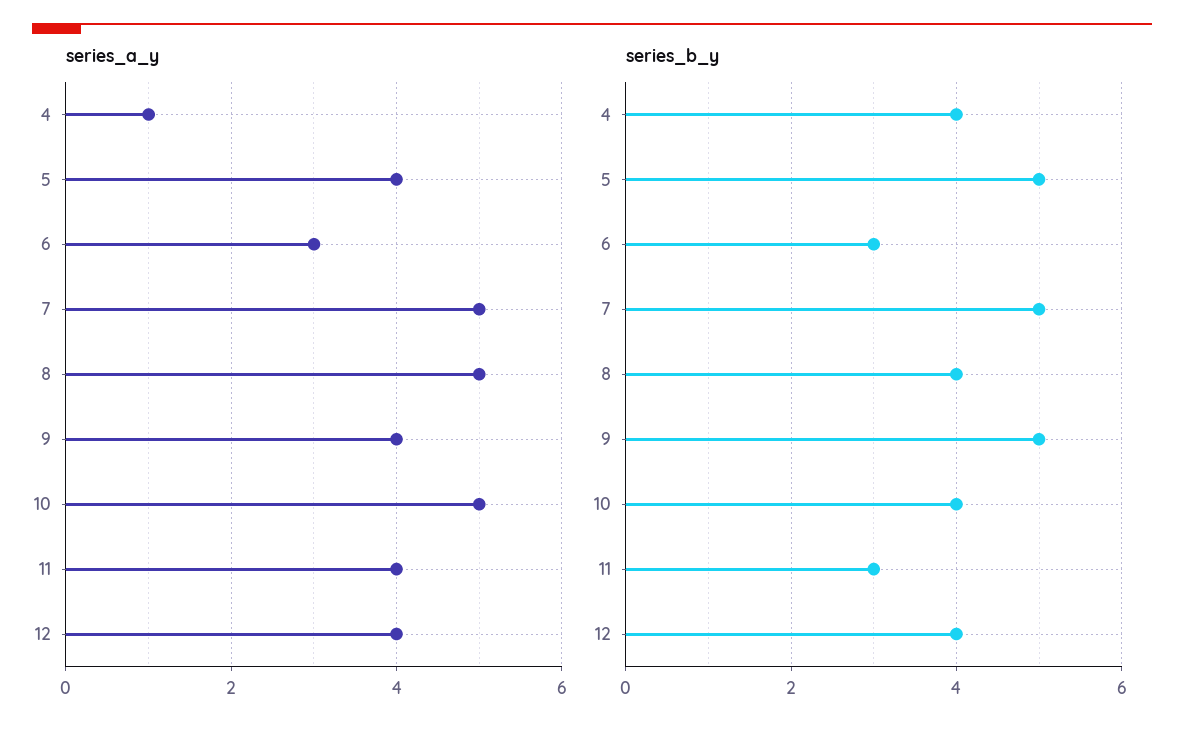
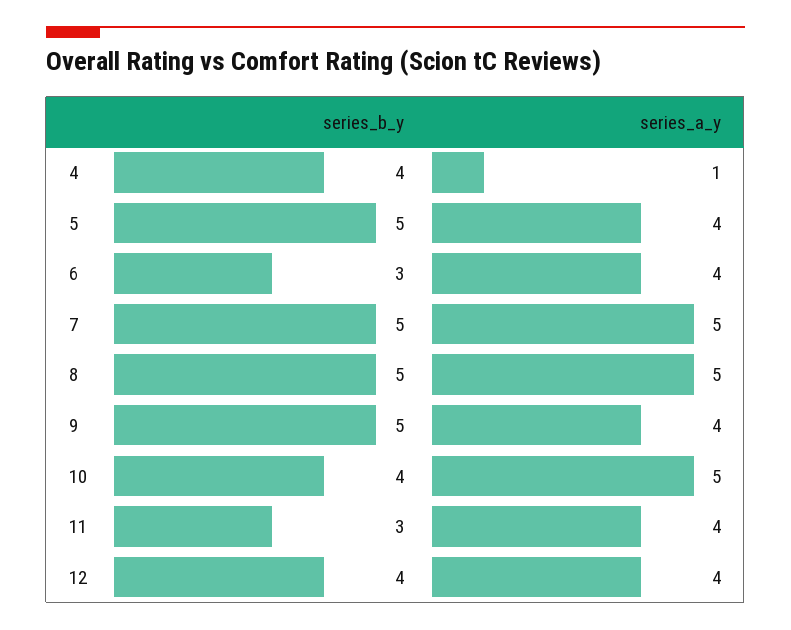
series_a_y, 6: 3 -> 4
series_b_y, 8: 4 -> 5

